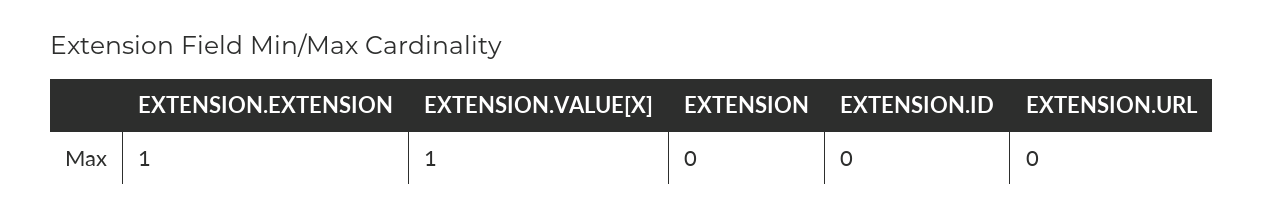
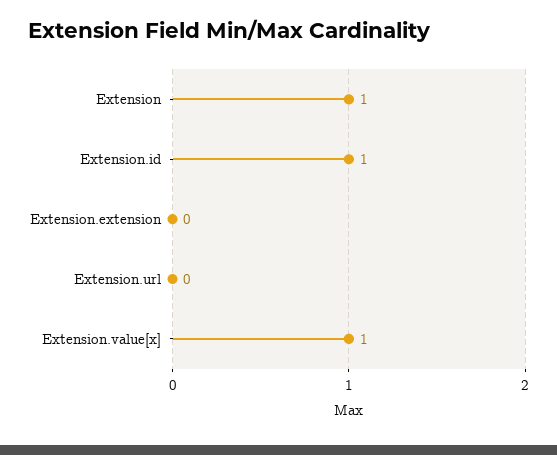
EXTENSION.EXTENSION: 1 -> 0
EXTENSION: 0 -> 1
EXTENSION.ID: 0 -> 1

